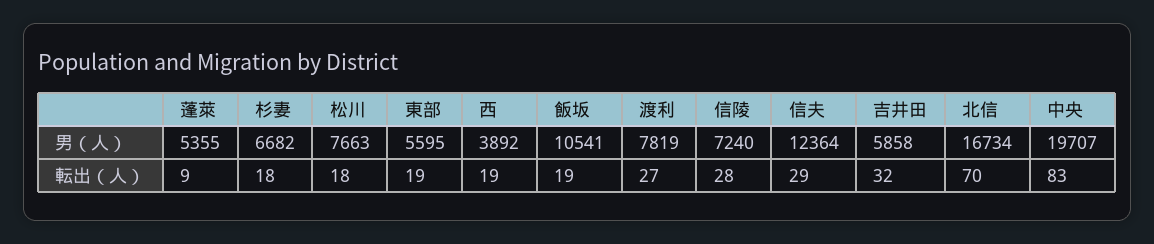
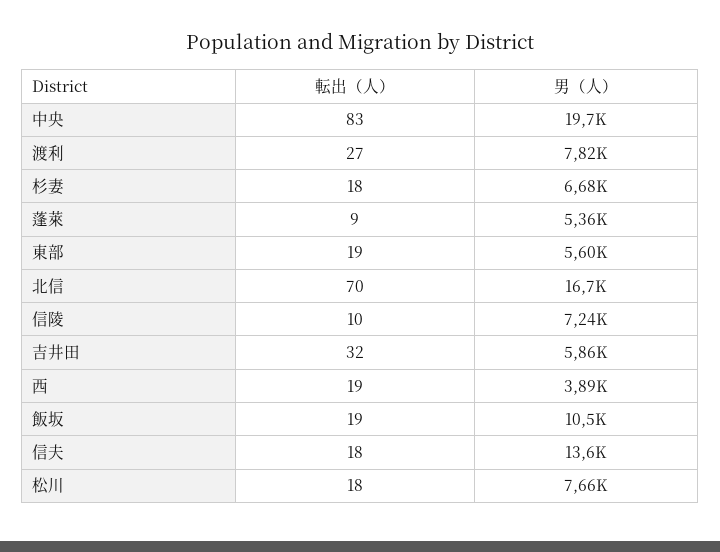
信夫, 男（人）: 12364 -> 13600
信陵, 転出（人）: 28 -> 10
信夫, 転出（人）: 29 -> 18

